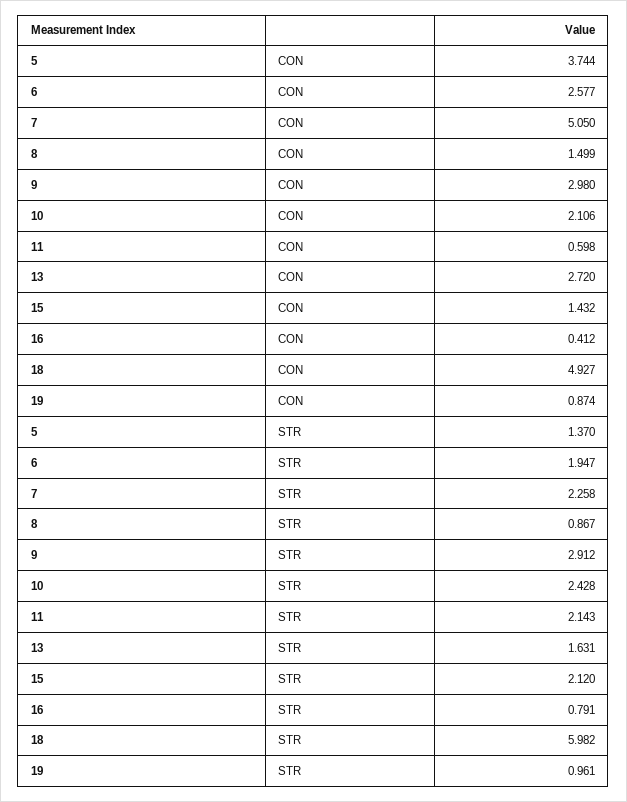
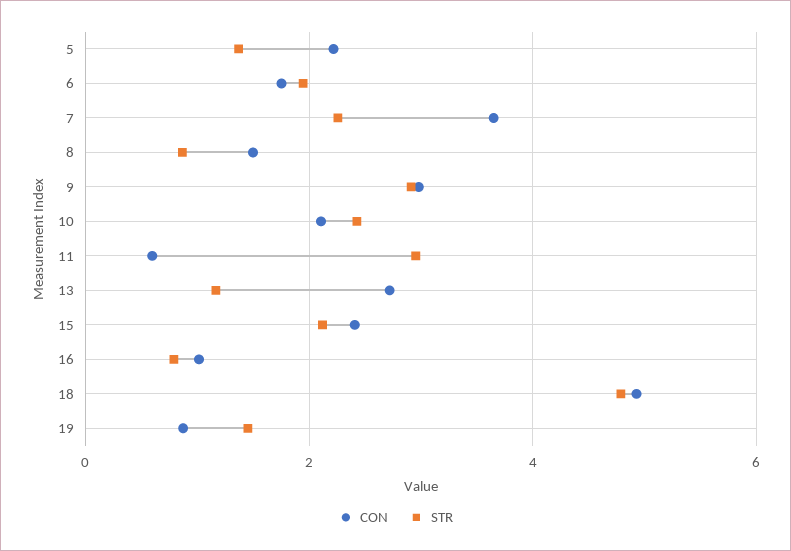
CON, 5: 3.744 -> 2.2
CON, 6: 2.577 -> 1.8
CON, 7: 5.05 -> 3.6
CON, 15: 1.432 -> 2.4
CON, 16: 0.412 -> 1
STR, 11: 2.143 -> 3
STR, 13: 1.631 -> 1.2
STR, 18: 5.982 -> 4.8
STR, 19: 0.961 -> 1.4

